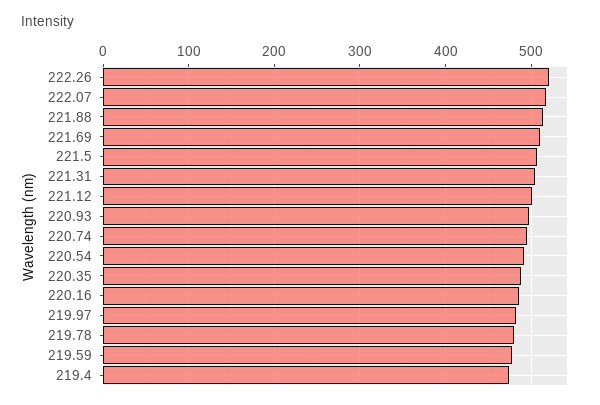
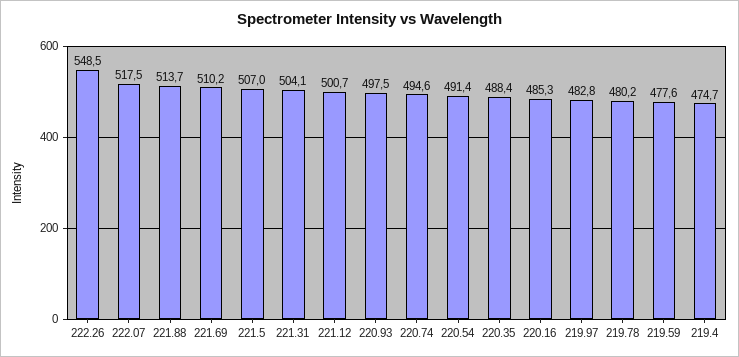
222.26: 520 -> 548.5

